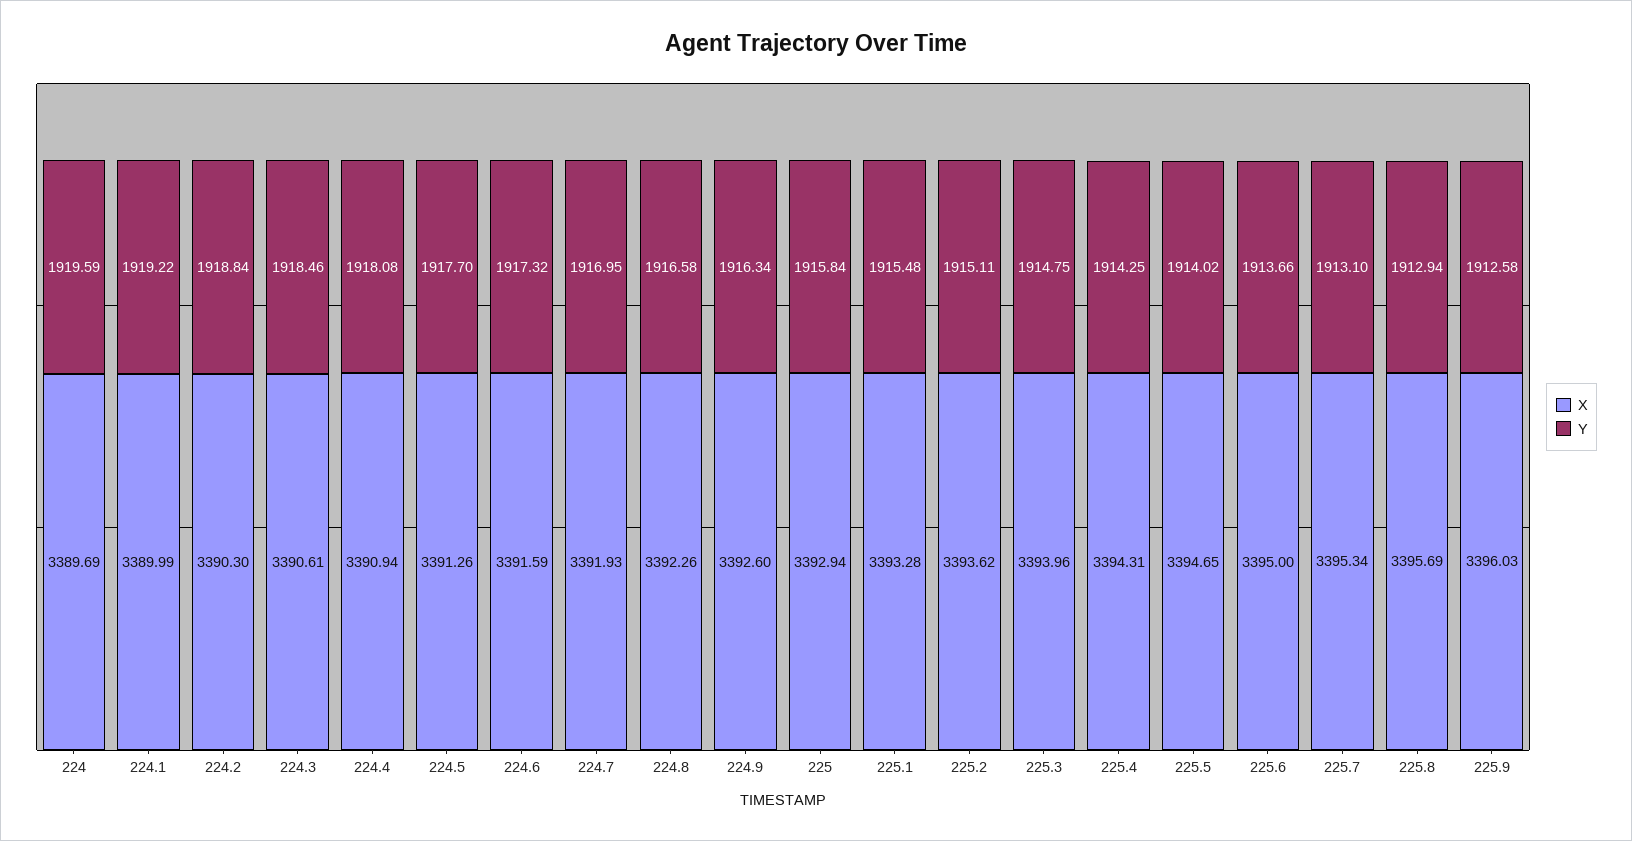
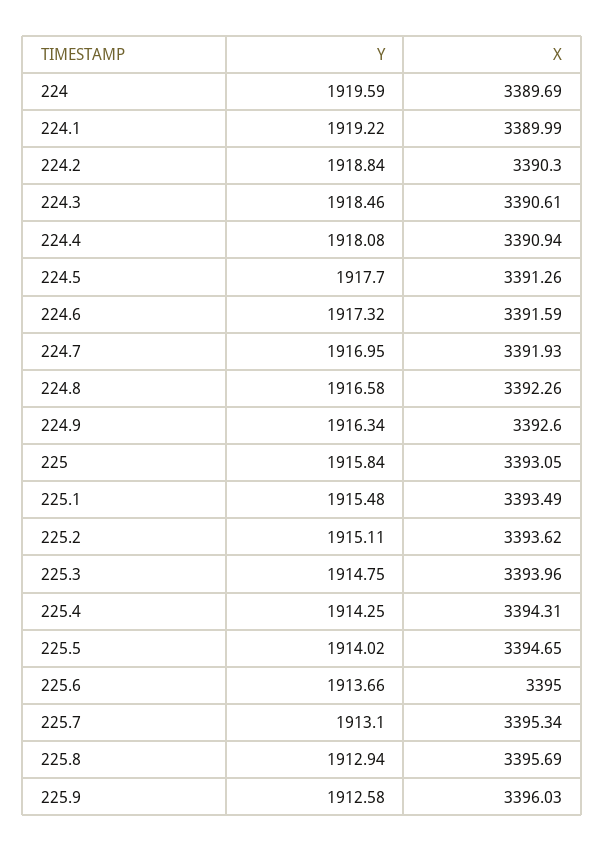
X, 225: 3392.94 -> 3393.05
X, 225.1: 3393.28 -> 3393.49

